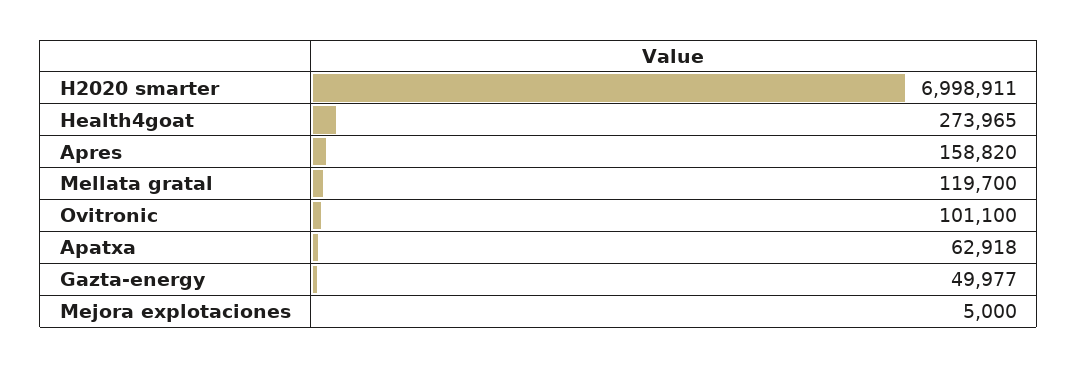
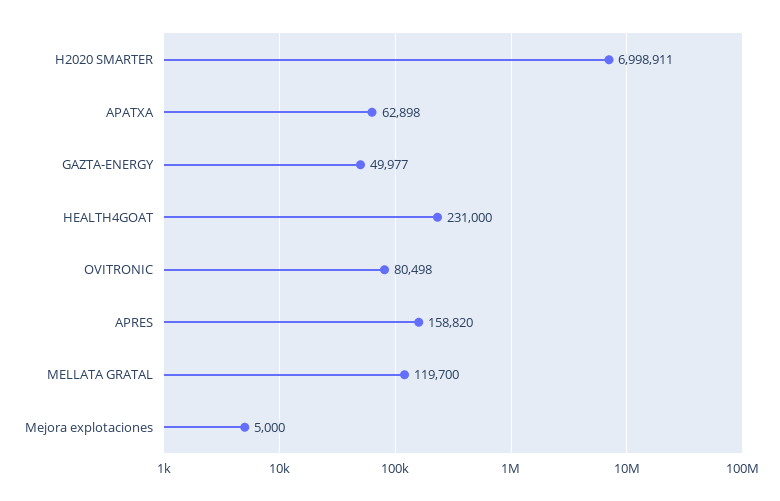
Health4goat: 273965 -> 231000
Ovitronic: 101100 -> 80498
Apatxa: 62918 -> 62898

